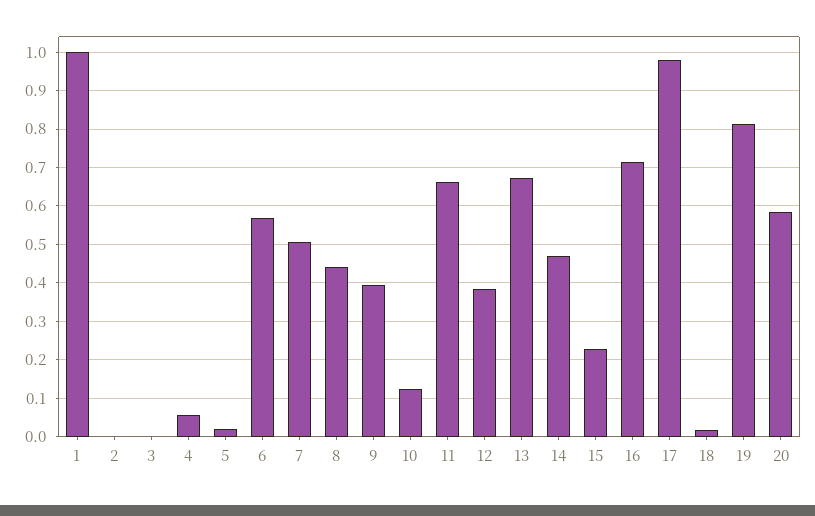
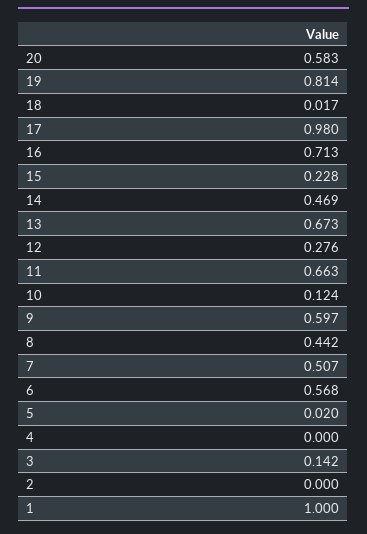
3: 0 -> 0.142
4: 0.06 -> 0
9: 0.4 -> 0.597
12: 0.38 -> 0.276

